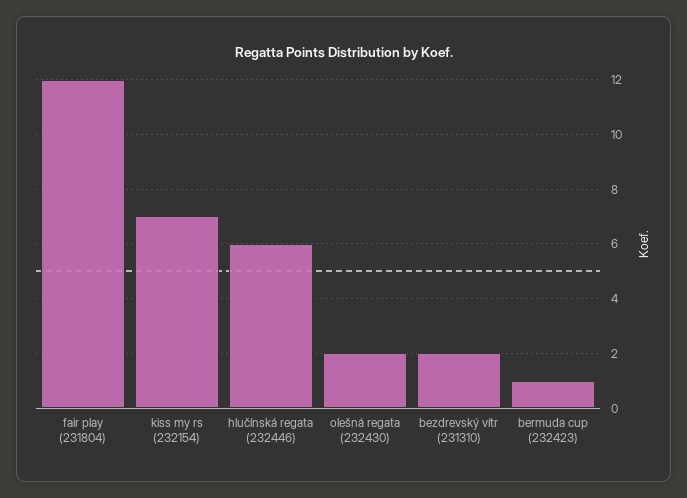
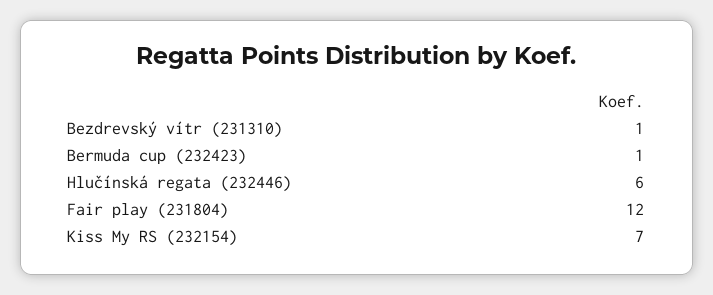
olešná regata (232430): 2 -> none
bezdrevský vítr (231310): 2 -> 1

